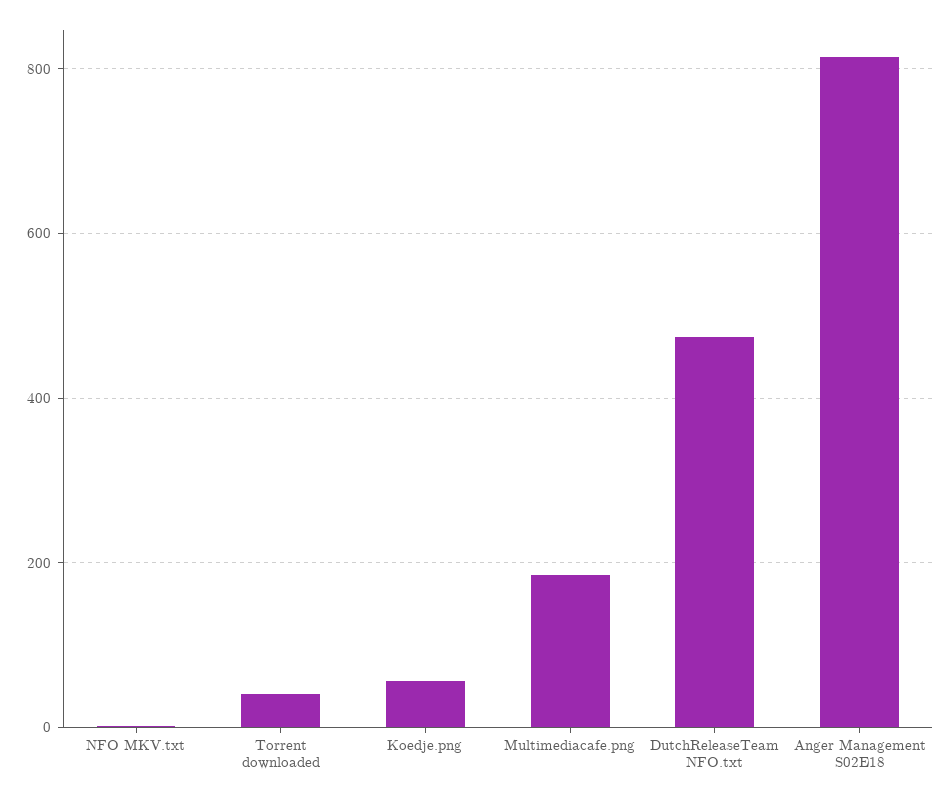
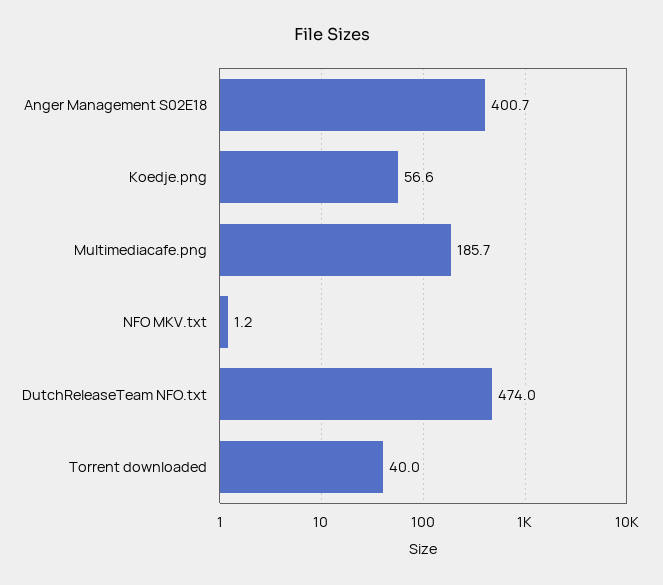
Anger Management S02E18: 820 -> 400.7

